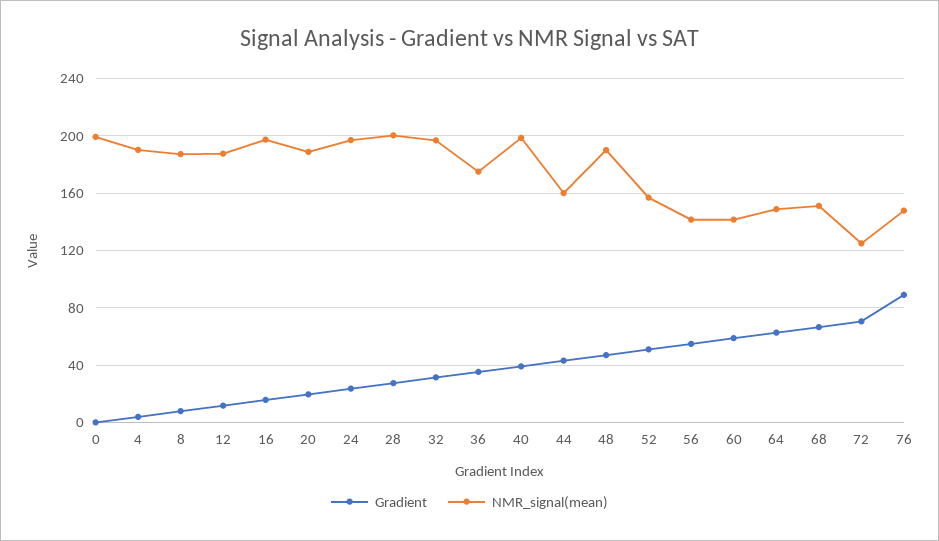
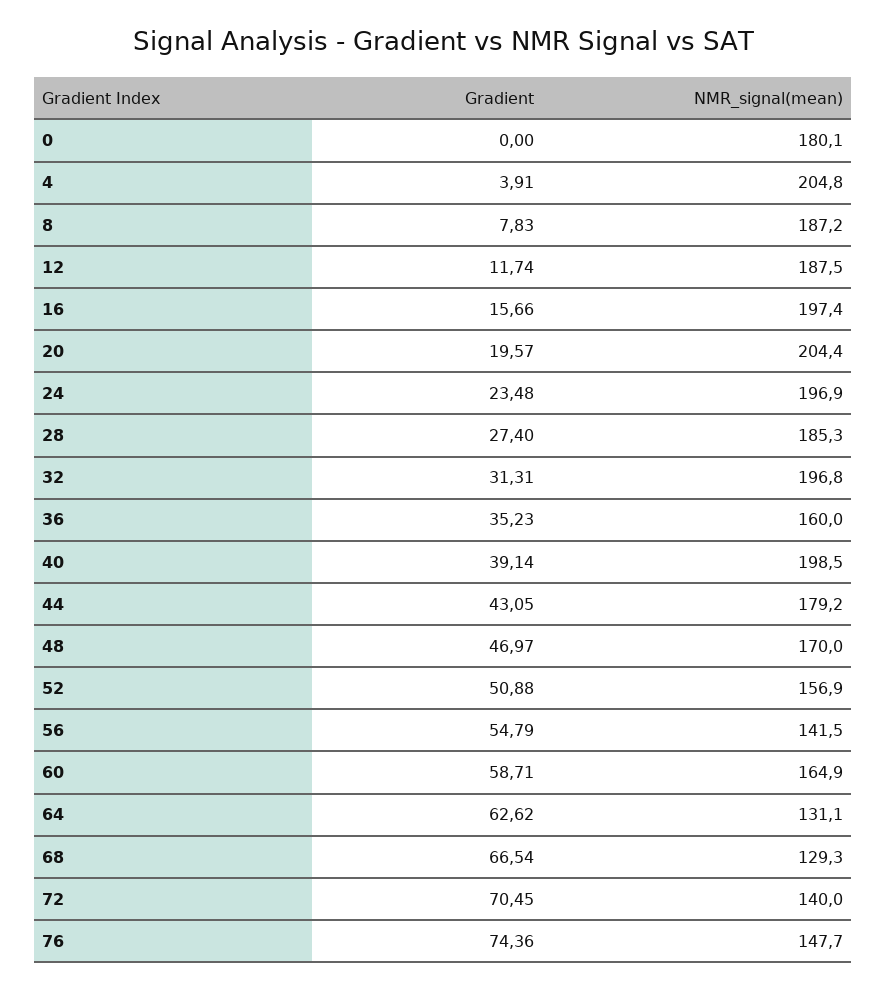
NMR_signal(mean), 0: 200 -> 180.1
NMR_signal(mean), 4: 190 -> 204.8
NMR_signal(mean), 20: 190 -> 204.4
NMR_signal(mean), 28: 200 -> 185.3
NMR_signal(mean), 36: 175 -> 160
NMR_signal(mean), 44: 160 -> 179.2
NMR_signal(mean), 48: 190 -> 170
NMR_signal(mean), 60: 140 -> 164.9
NMR_signal(mean), 64: 150 -> 131.1
NMR_signal(mean), 68: 150 -> 129.3
NMR_signal(mean), 72: 125 -> 140
Gradient, 76: 90 -> 74.36

